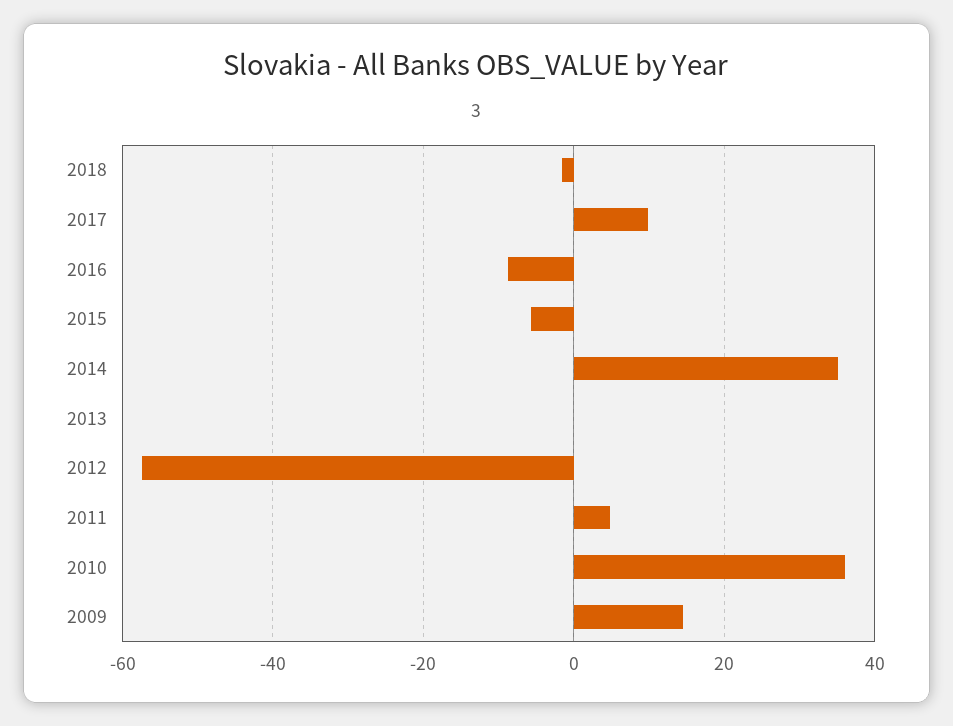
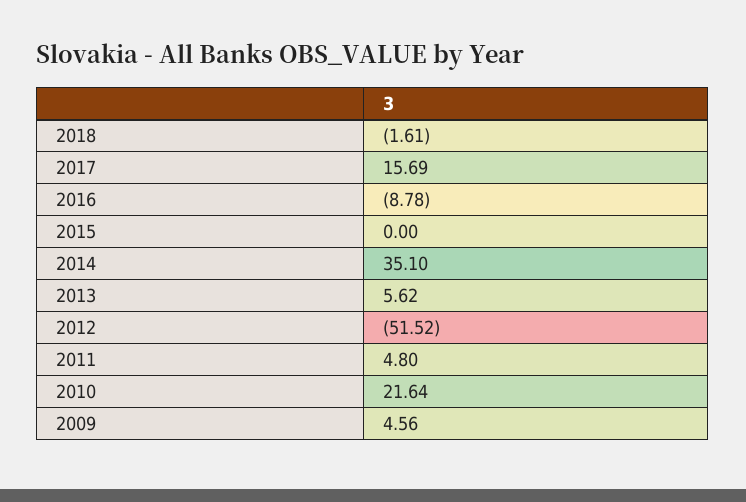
2017: 10 -> 15.69
2015: -6 -> 0
2013: 0 -> 5.62
2012: -58 -> -51.52
2010: 36 -> 21.64
2009: 14 -> 4.56

